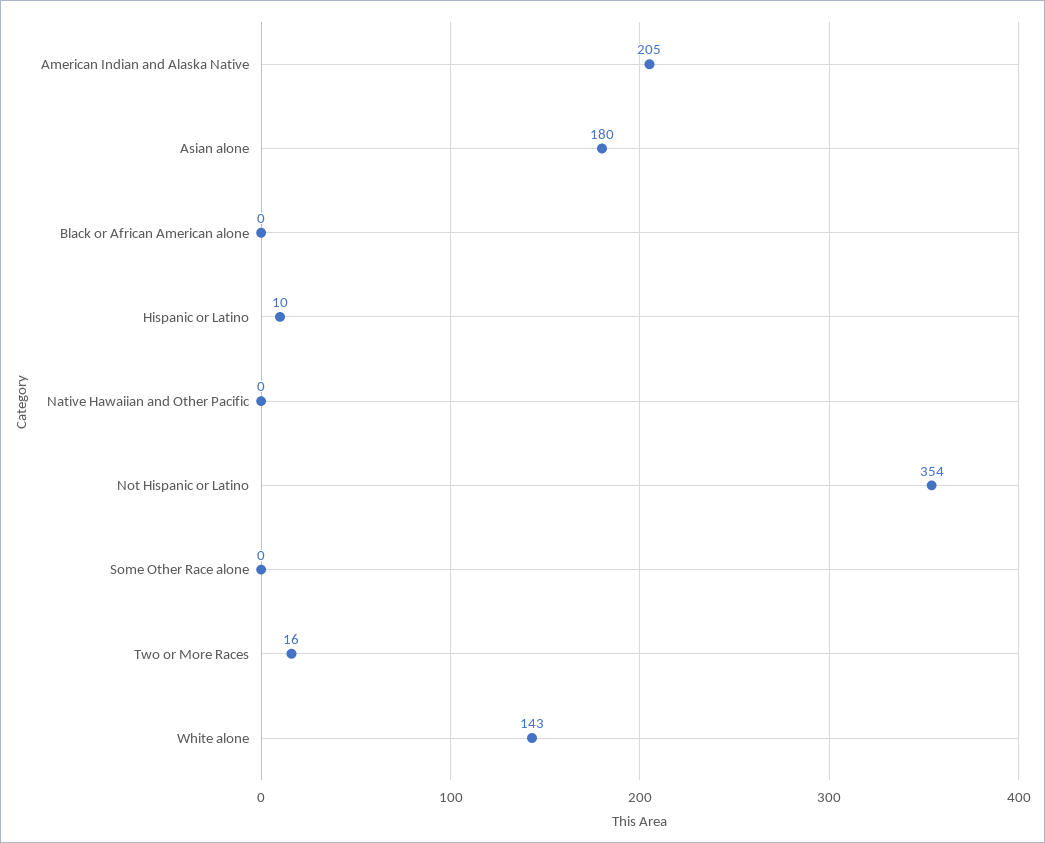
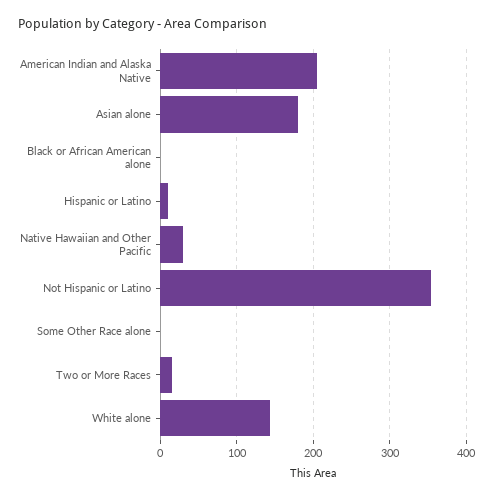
Native Hawaiian and Other Pacific: 0 -> 30

